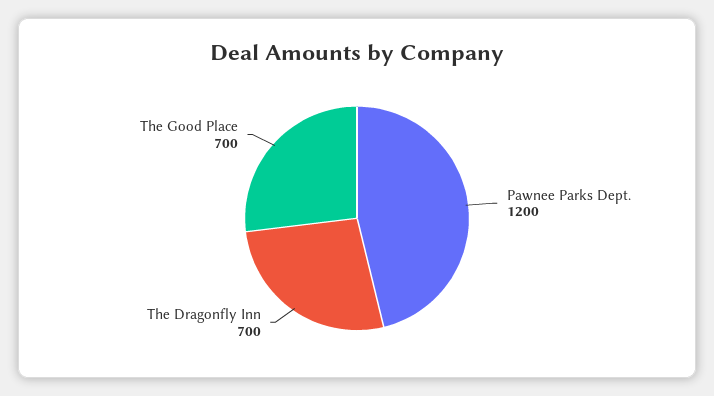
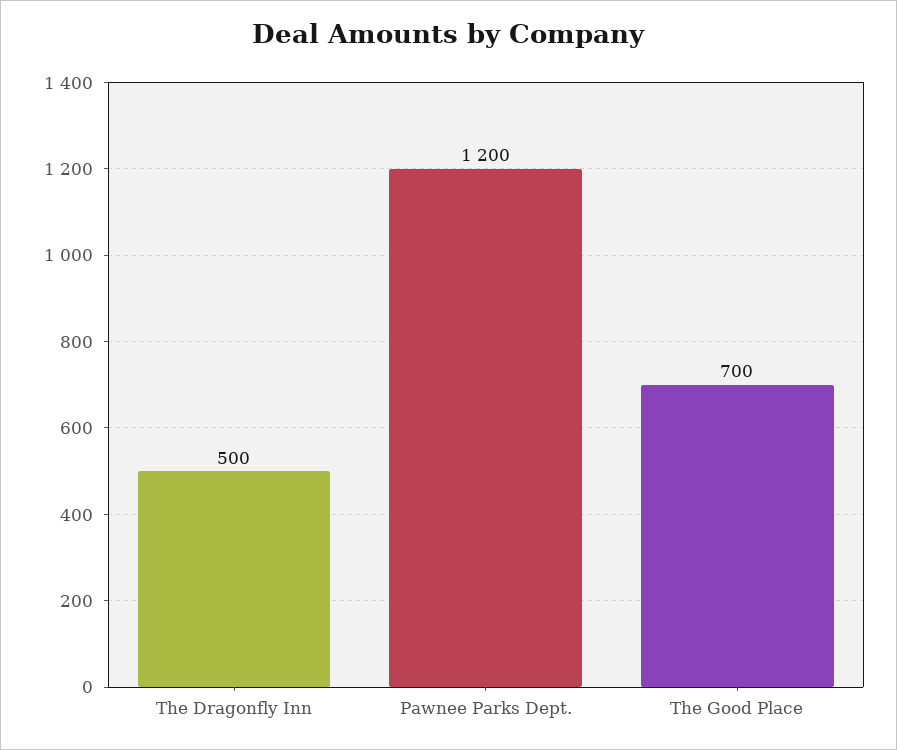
The Dragonfly Inn: 700 -> 500

